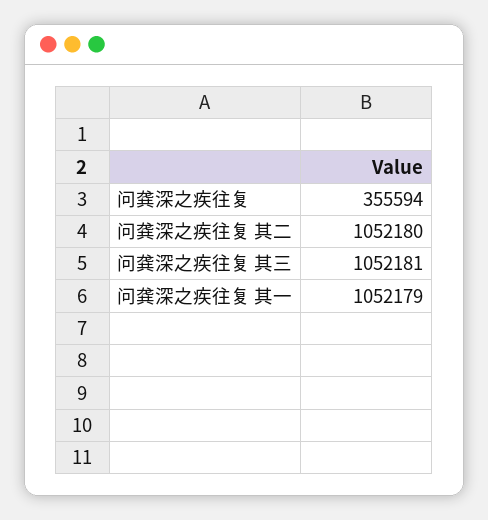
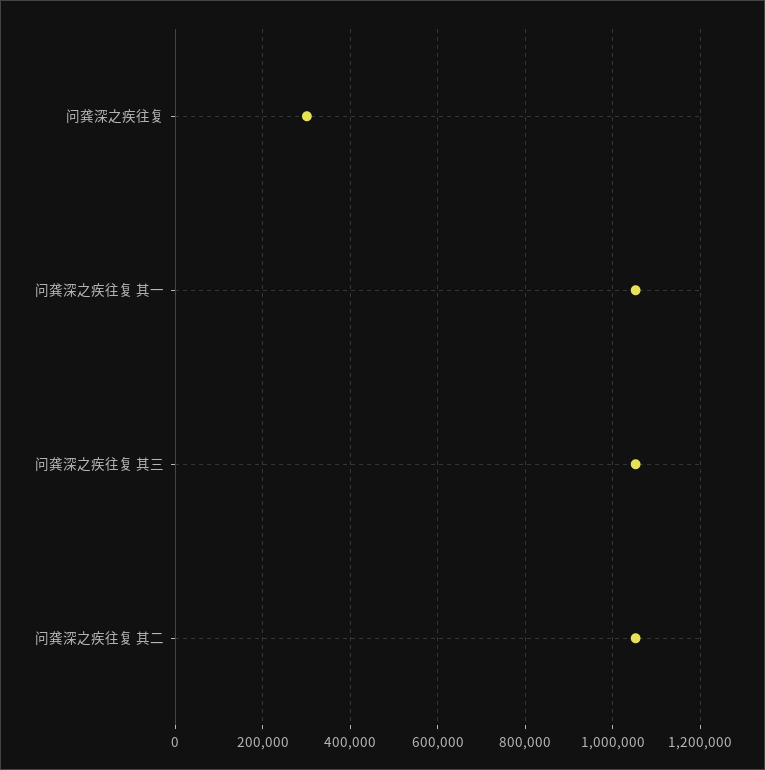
问龚深之疾往复: 355594 -> 300000

